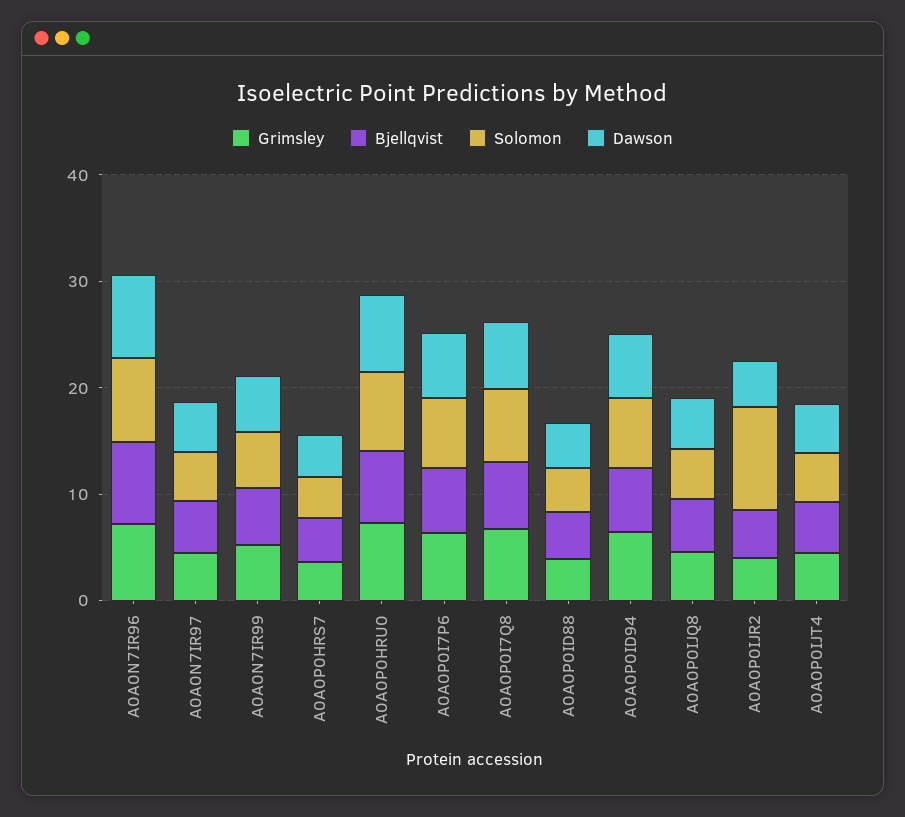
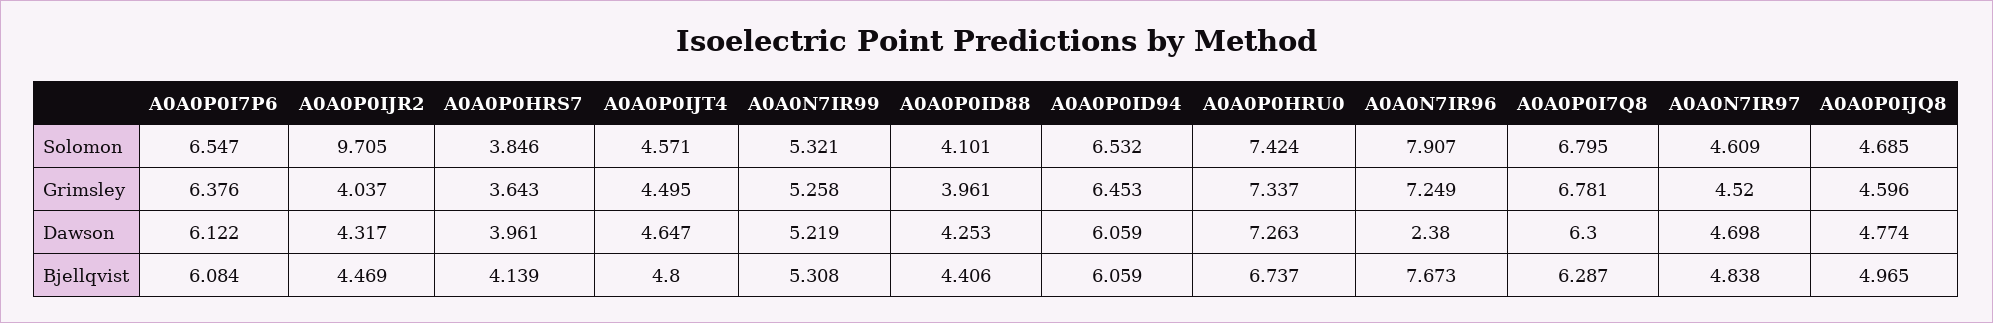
Dawson, A0A0N7IR96: 8 -> 2.38

